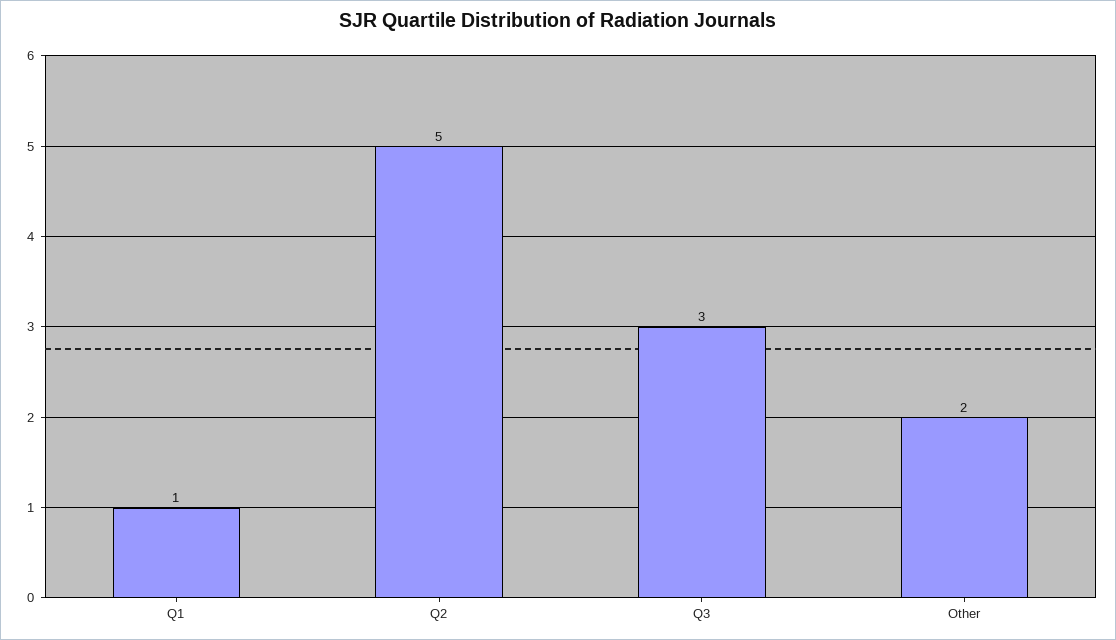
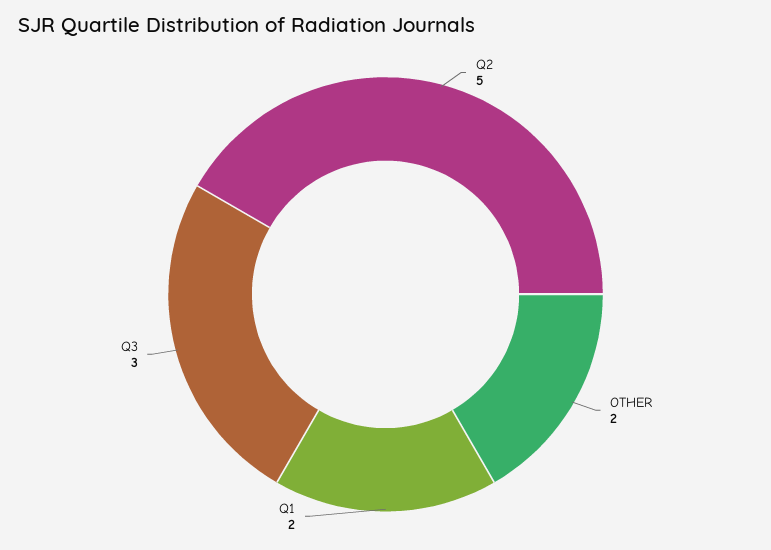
Q1: 1 -> 2

